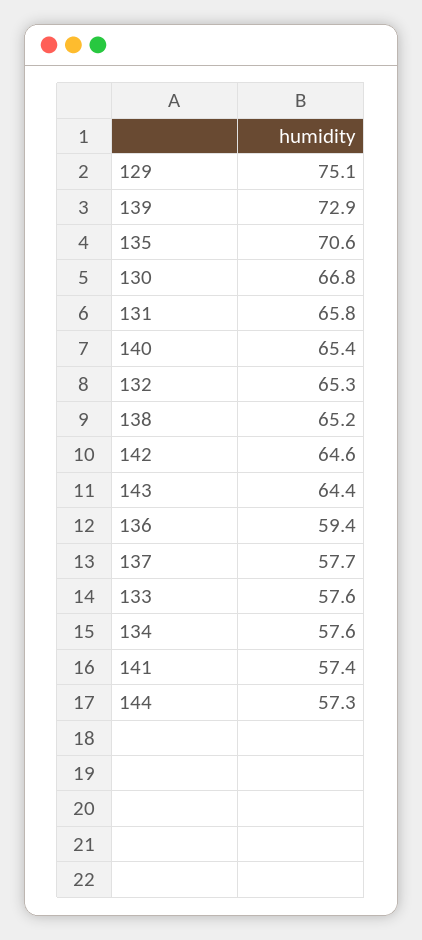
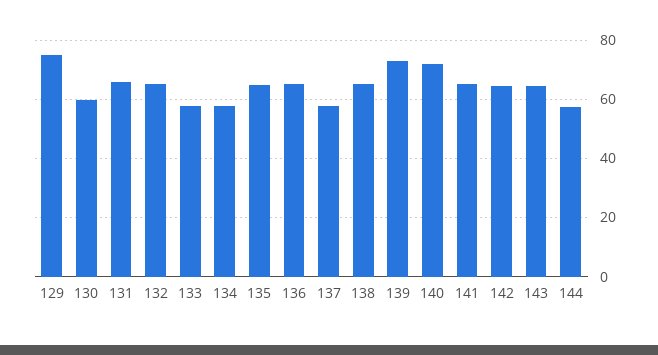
135: 70.6 -> 65
130: 66.8 -> 60
140: 65.4 -> 72.5
136: 59.4 -> 65
141: 57.4 -> 65

